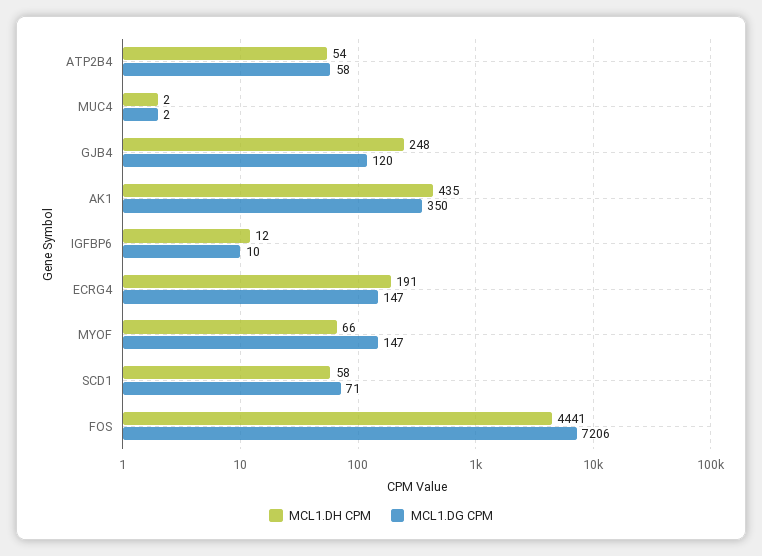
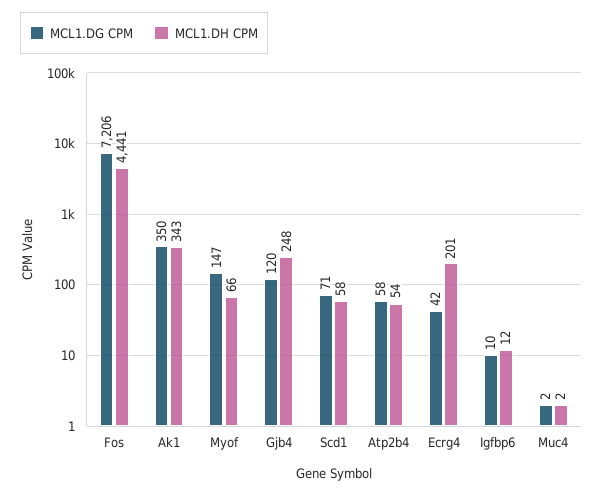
MCL1.DH CPM, AK1: 435 -> 343
MCL1.DH CPM, ECRG4: 191 -> 201
MCL1.DG CPM, ECRG4: 147 -> 42

